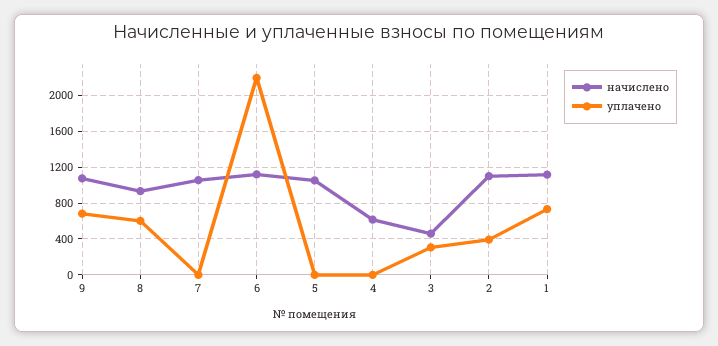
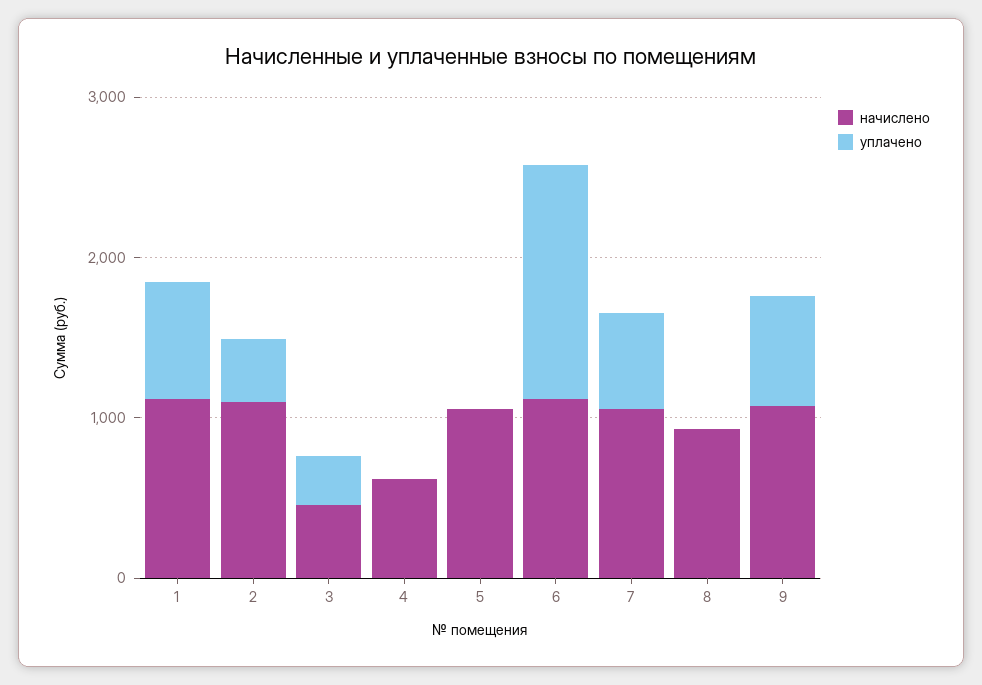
уплачено, 8: 600 -> 0
уплачено, 7: 0 -> 600
уплачено, 6: 2200 -> 1400

